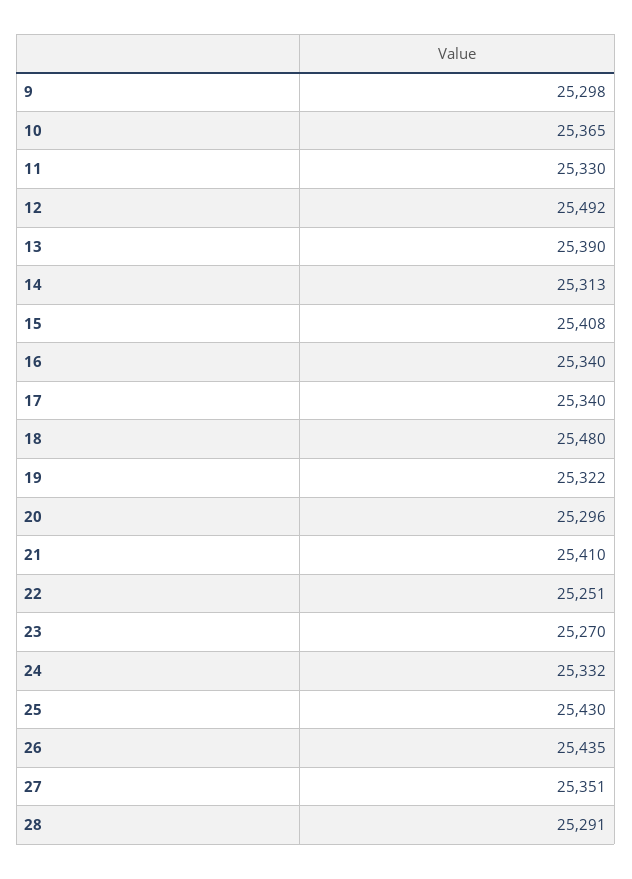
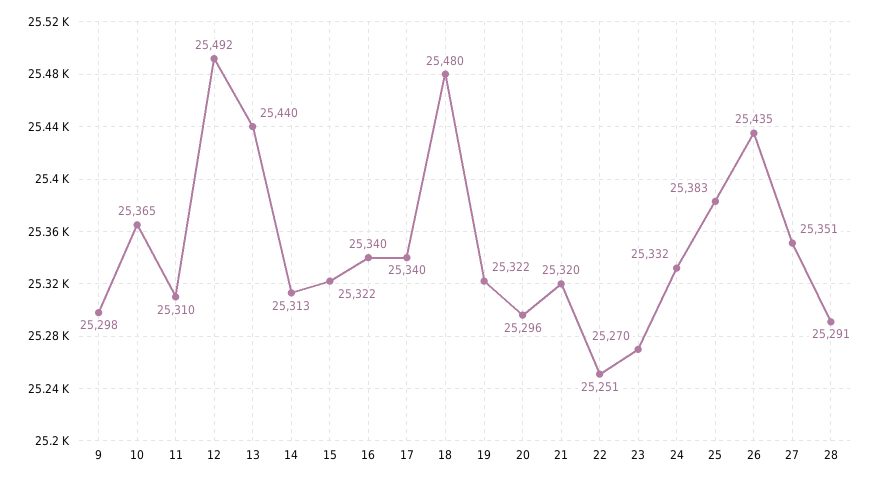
11: 25330 -> 25310
13: 25390 -> 25440
15: 25408 -> 25322
21: 25410 -> 25320
25: 25430 -> 25383

